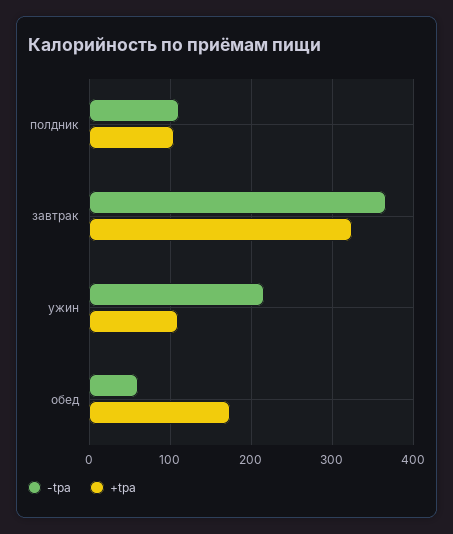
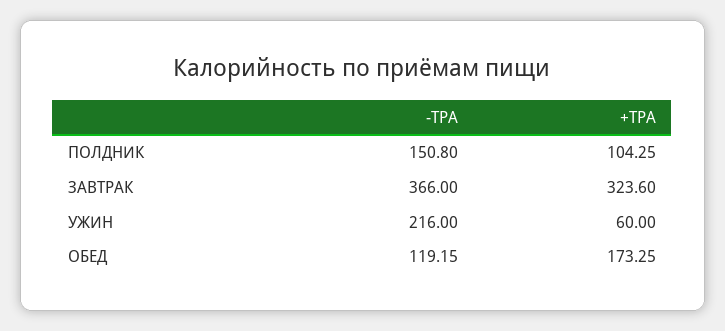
-tpa, полдник: 110 -> 150.8
+tpa, ужин: 110 -> 60
-tpa, обед: 60 -> 119.15

